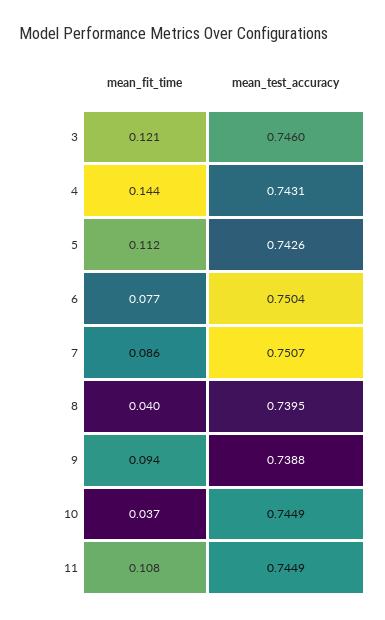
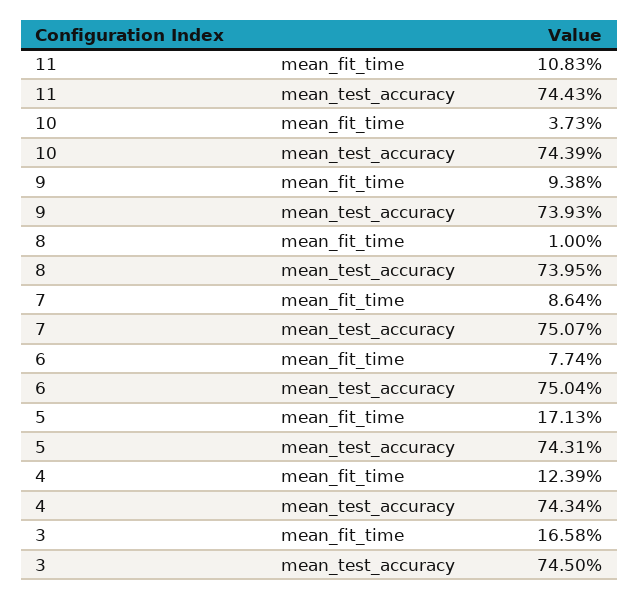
mean_fit_time, 3: 0.121 -> 0.1658
mean_test_accuracy, 3: 0.746 -> 0.745
mean_fit_time, 4: 0.144 -> 0.1239
mean_test_accuracy, 4: 0.7431 -> 0.7434
mean_fit_time, 5: 0.112 -> 0.1713
mean_test_accuracy, 5: 0.7426 -> 0.7431
mean_fit_time, 8: 0.04 -> 0.01
mean_test_accuracy, 9: 0.7388 -> 0.7393
mean_test_accuracy, 10: 0.7449 -> 0.7439
mean_test_accuracy, 11: 0.7449 -> 0.7443

